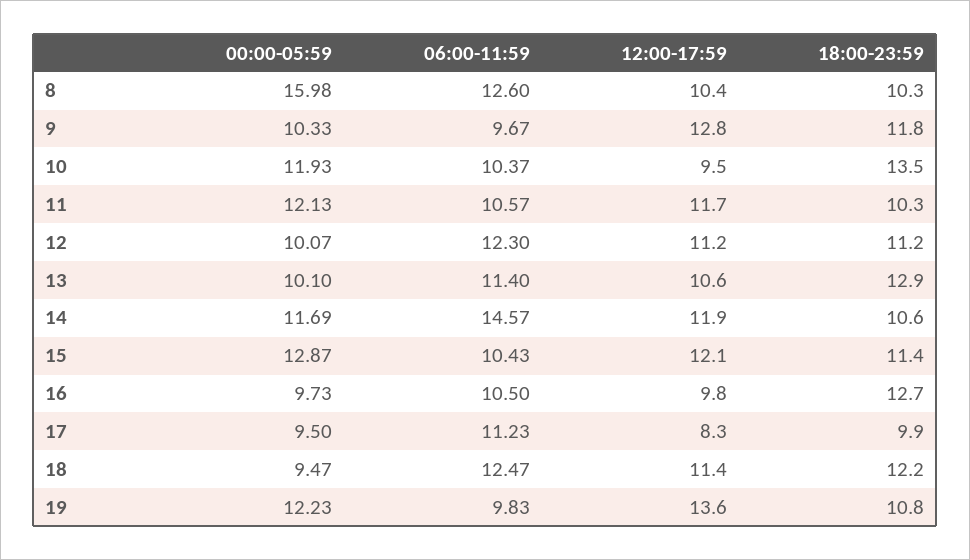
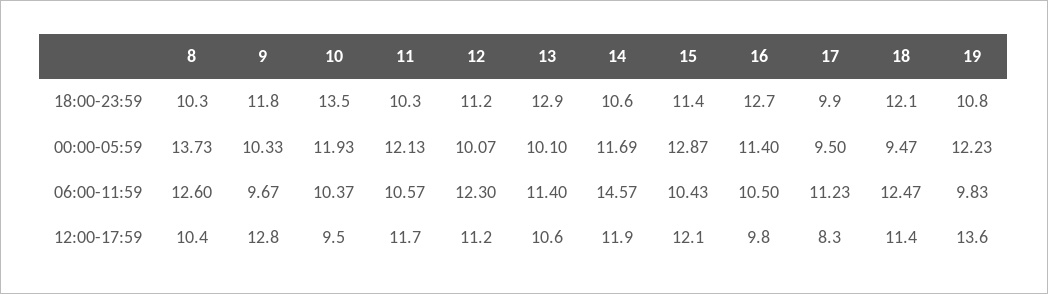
00:00-05:59, 8: 15.98 -> 13.73
00:00-05:59, 16: 9.73 -> 11.4
18:00-23:59, 18: 12.2 -> 12.1

